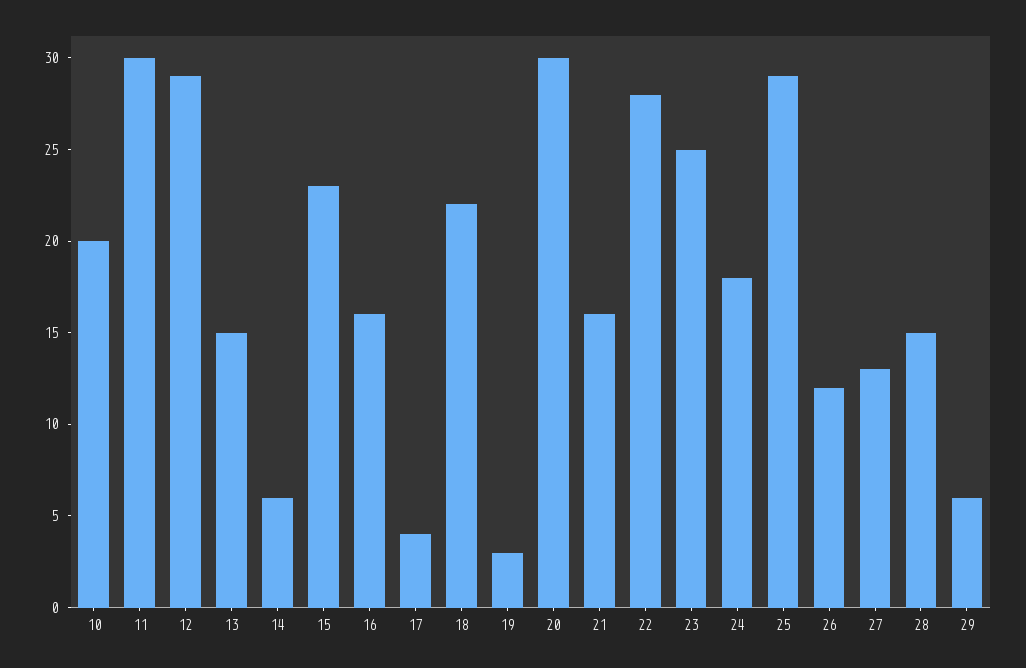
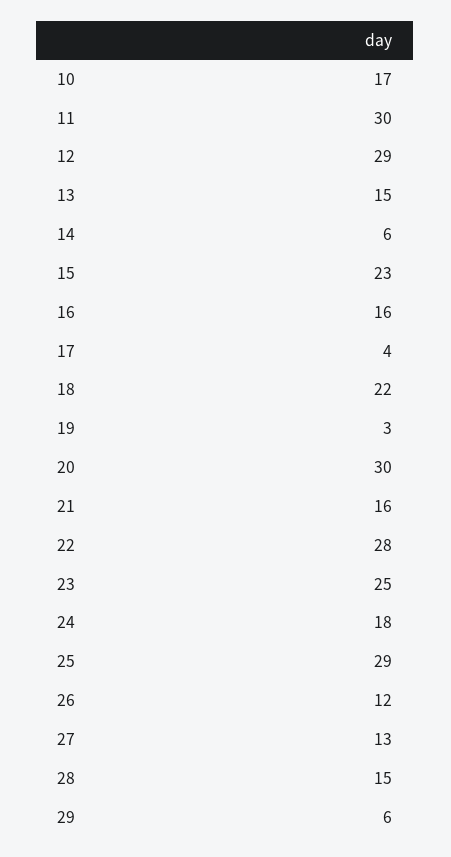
10: 20 -> 17

